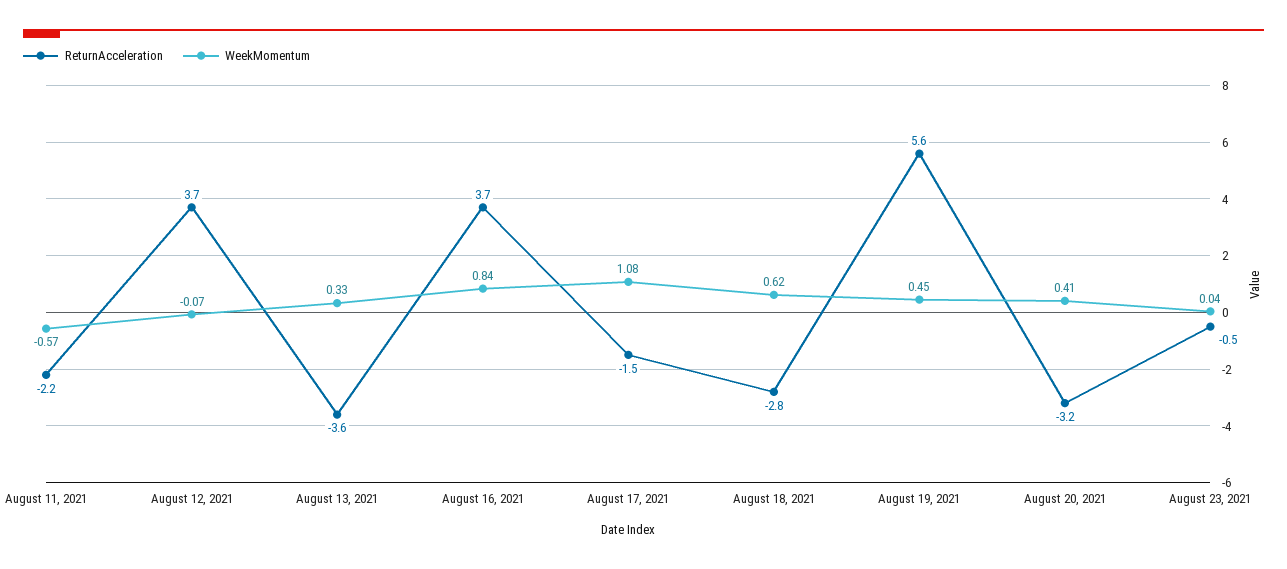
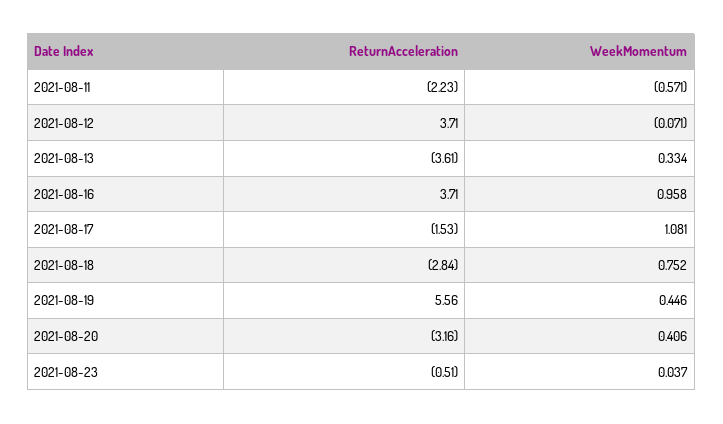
WeekMomentum, August 16, 2021: 0.84 -> 0.958
WeekMomentum, August 18, 2021: 0.62 -> 0.752

